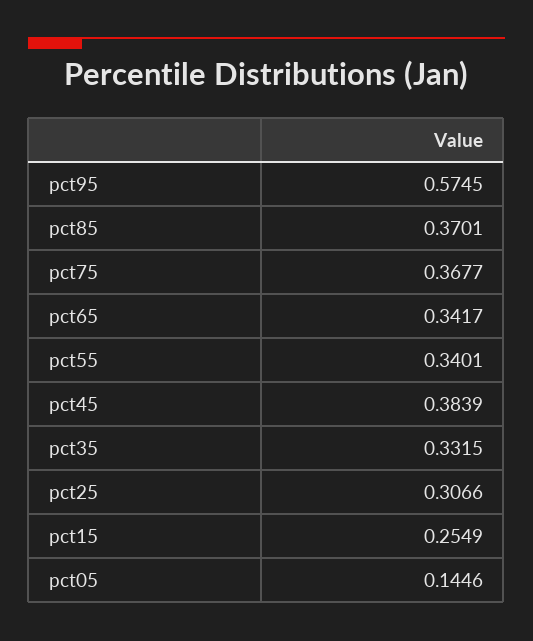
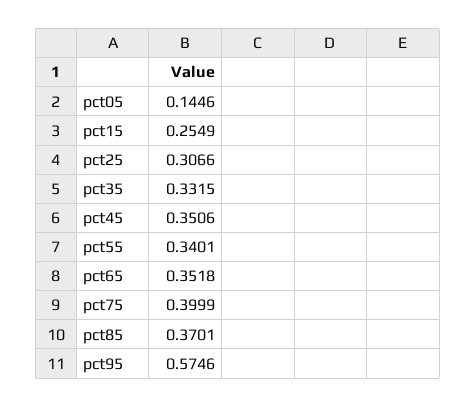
pct95: 0.5745 -> 0.5746
pct75: 0.3677 -> 0.3999
pct65: 0.3417 -> 0.3518
pct45: 0.3839 -> 0.3506

